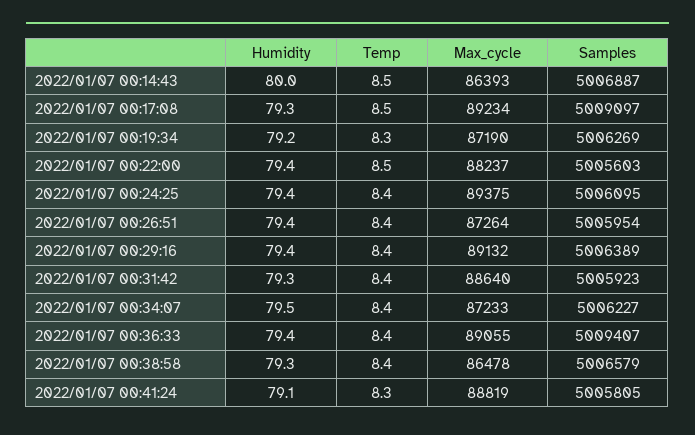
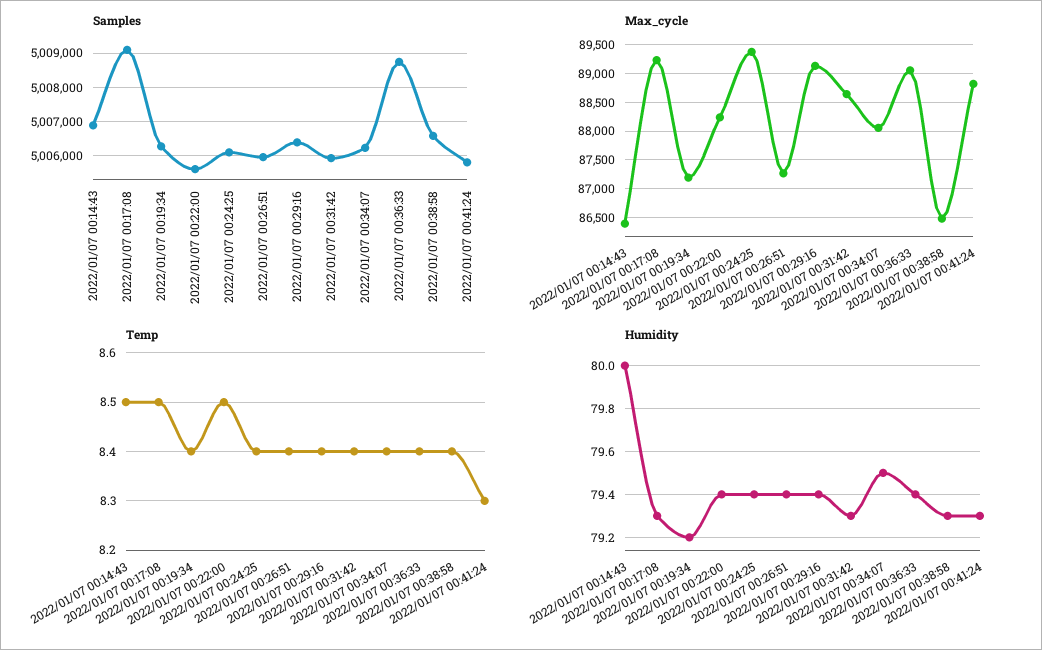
Temp, 2022/01/07 00:19:34: 8.3 -> 8.4
Max_cycle, 2022/01/07 00:34:07: 87233 -> 88000
Samples, 2022/01/07 00:36:33: 5009407 -> 5008800
Humidity, 2022/01/07 00:41:24: 79.1 -> 79.3

